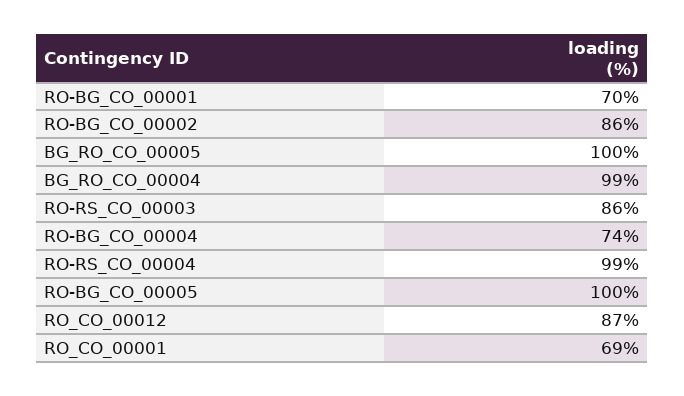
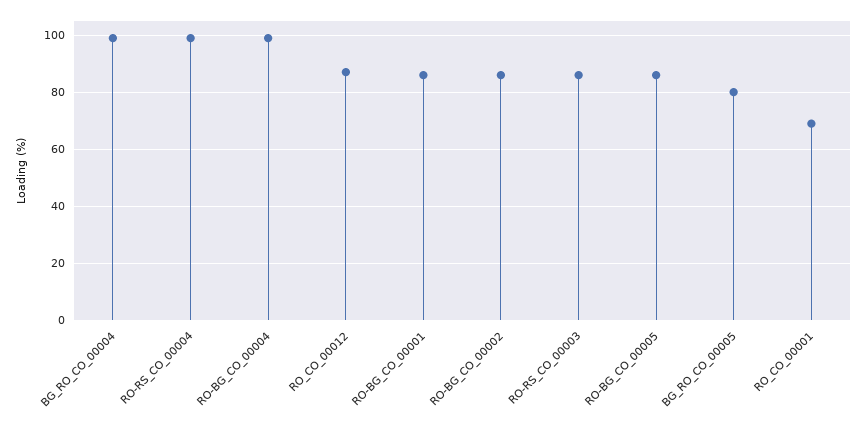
RO-BG_CO_00001: 70 -> 85
BG_RO_CO_00005: 100 -> 80
RO-BG_CO_00004: 74 -> 100
RO-BG_CO_00005: 100 -> 85

